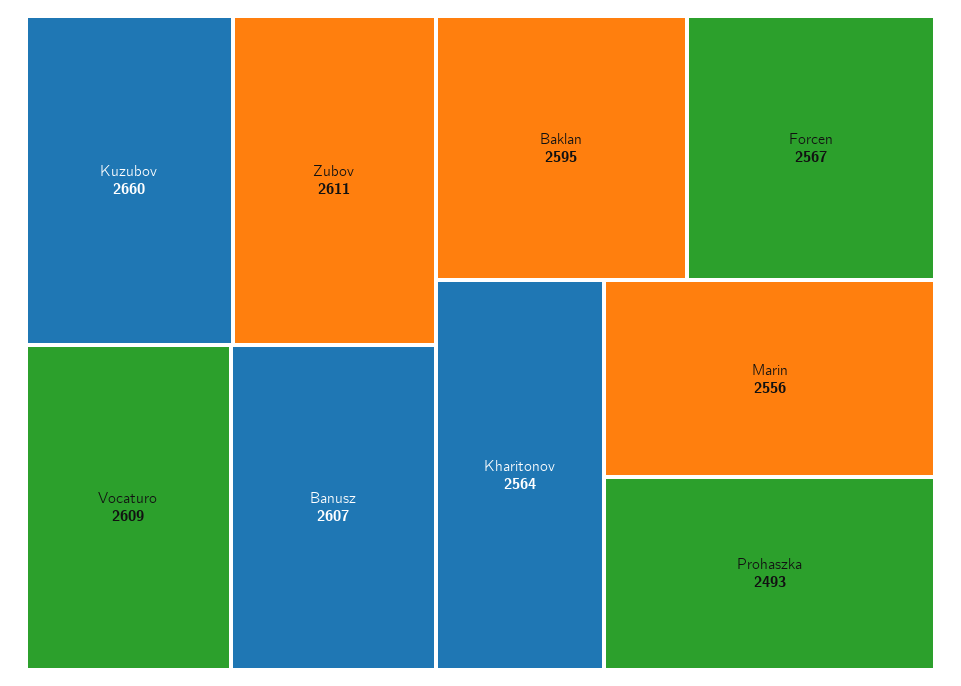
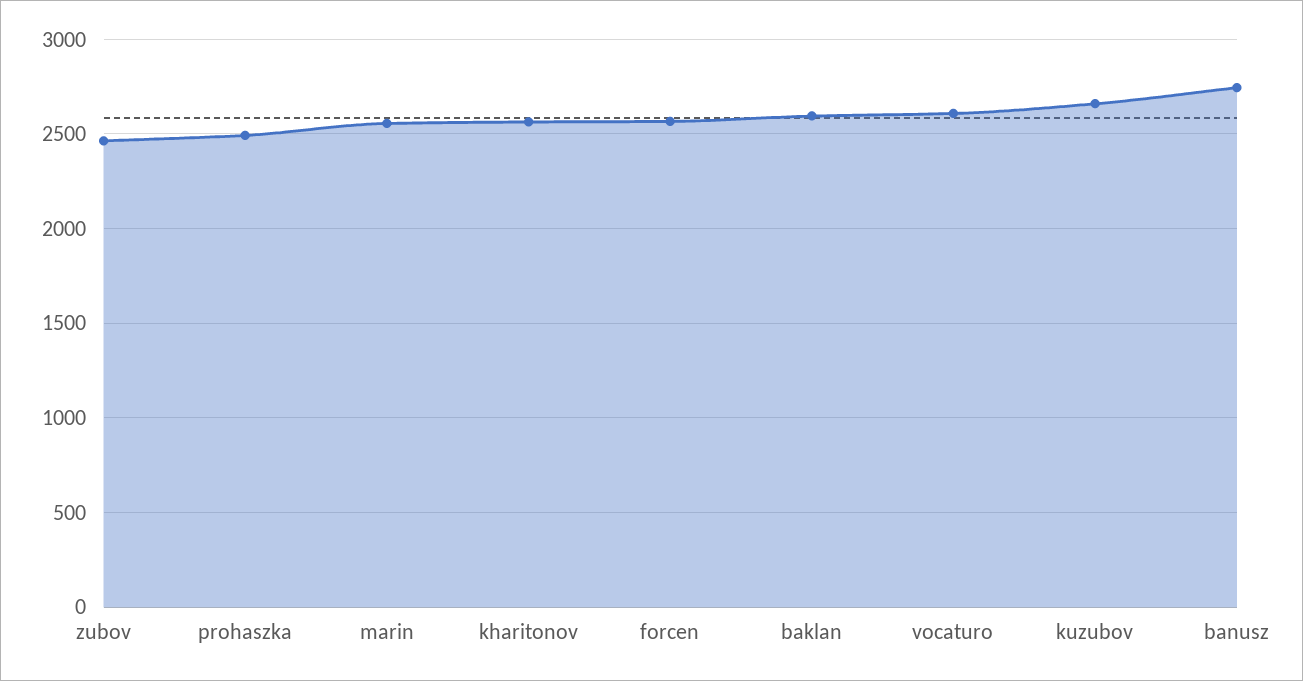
Zubov: 2611 -> 2450
Banusz: 2607 -> 2750

